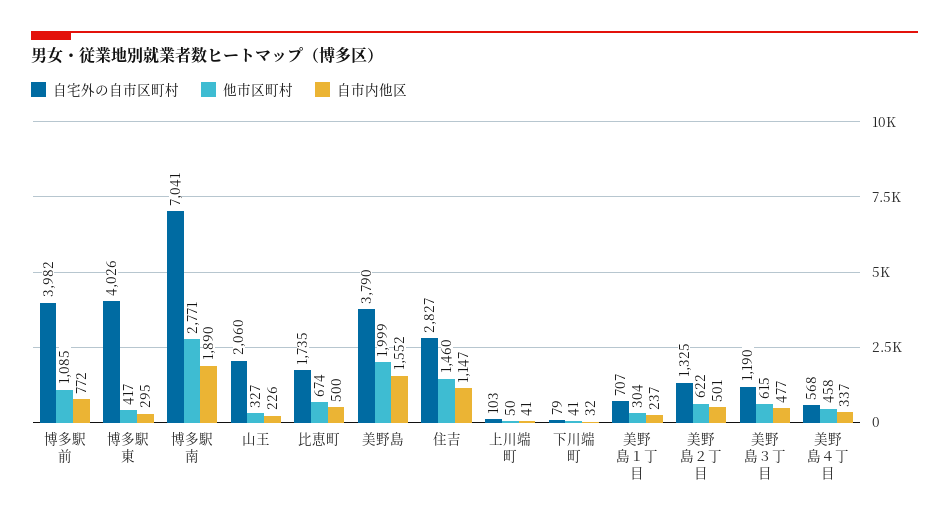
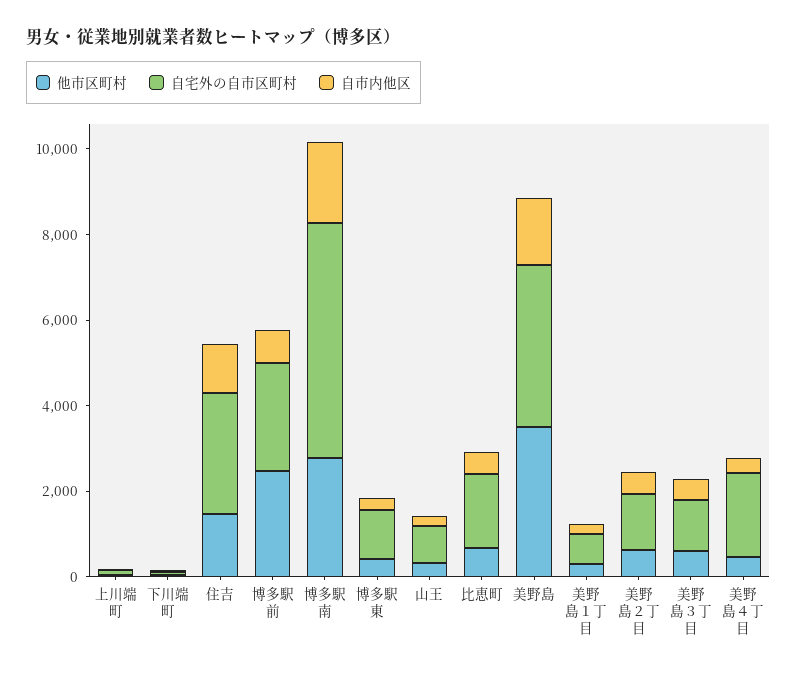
自宅外の自市区町村, 博多駅前: 3982 -> 2500
他市区町村, 博多駅前: 1085 -> 2500
自宅外の自市区町村, 博多駅東: 4026 -> 1000
自宅外の自市区町村, 博多駅南: 7041 -> 5500
自宅外の自市区町村, 山王: 2060 -> 1000
他市区町村, 美野島: 1999 -> 3500
自宅外の自市区町村, 美野島４丁目: 568 -> 2000

